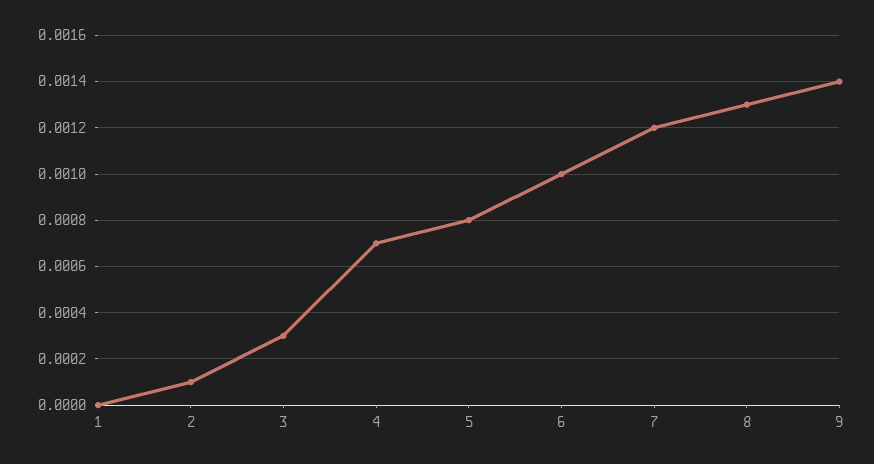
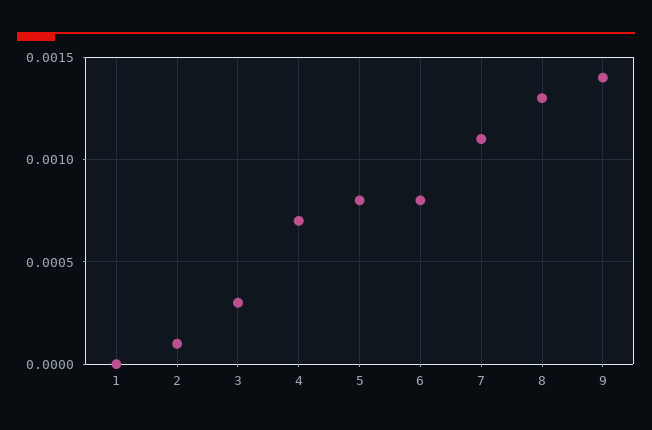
6: 0.001 -> 0.0008
7: 0.0012 -> 0.0011

